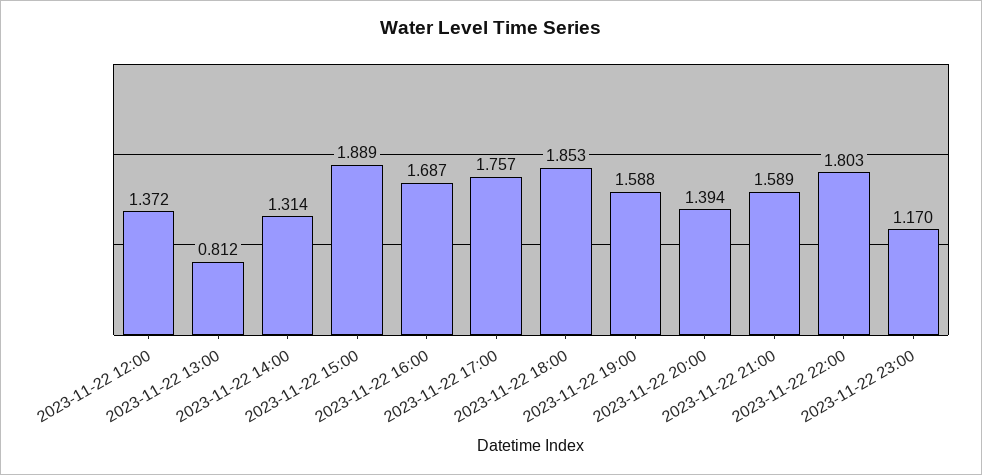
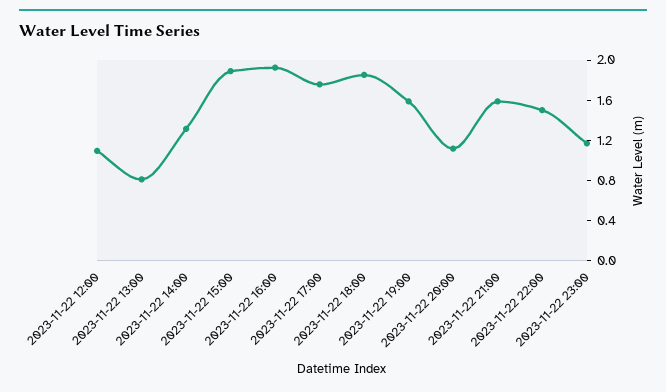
2023-11-22 12:00: 1.372 -> 1.1
2023-11-22 16:00: 1.687 -> 1.9
2023-11-22 20:00: 1.394 -> 1.1
2023-11-22 22:00: 1.803 -> 1.5

